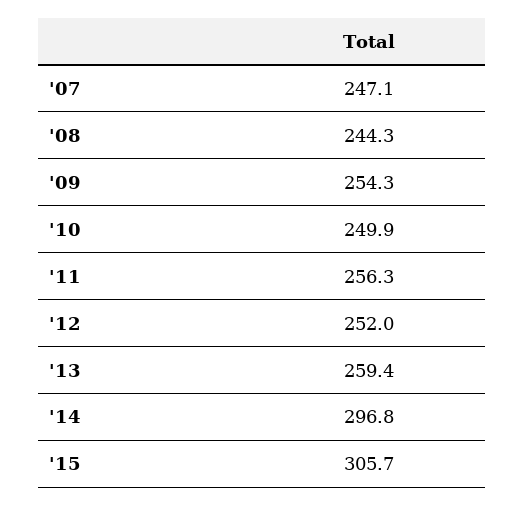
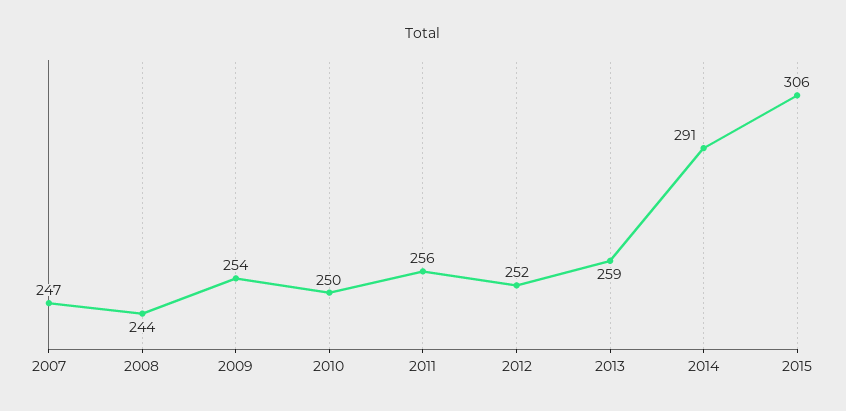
'14: 296.8 -> 291

